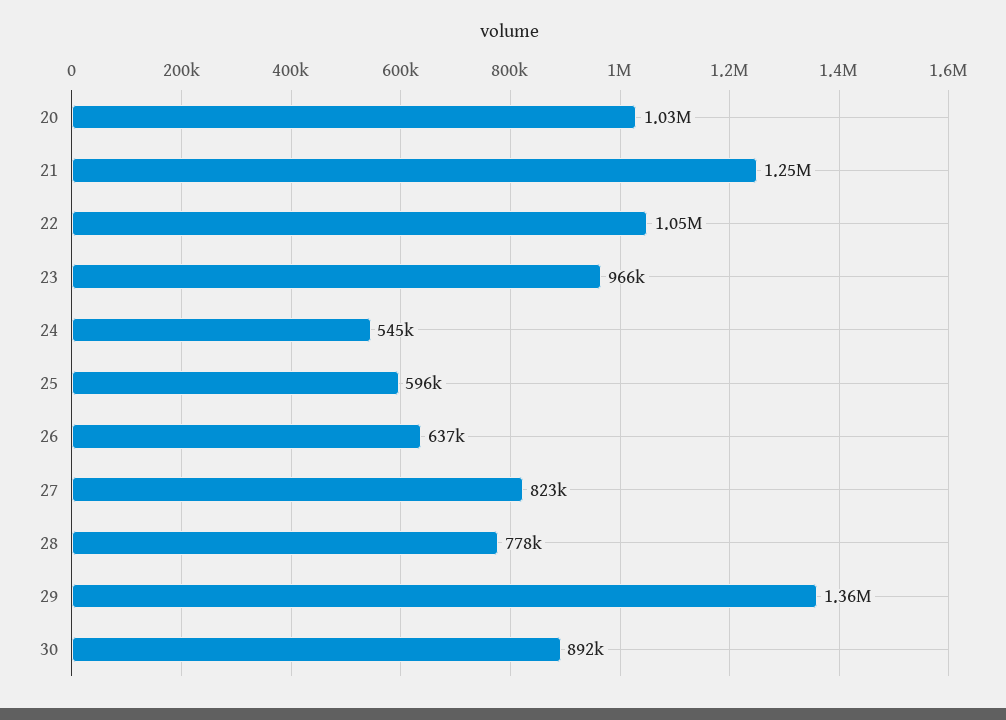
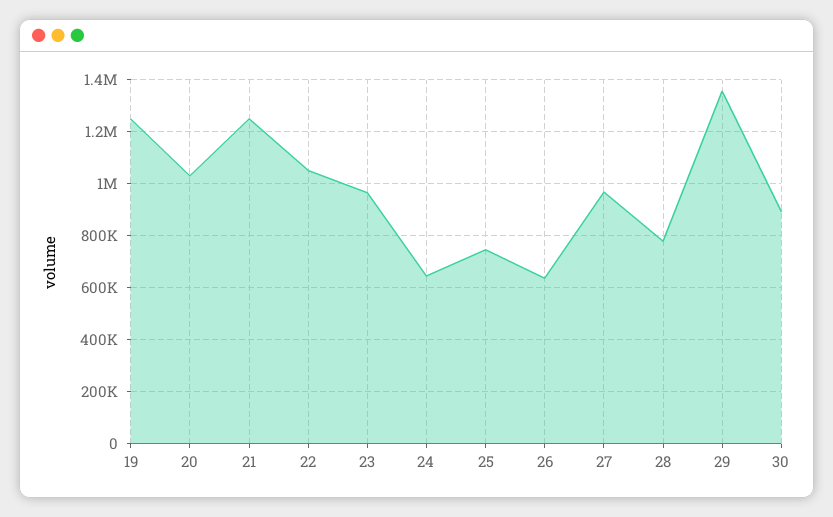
24: 545000 -> 650000
25: 596000 -> 750000
27: 823000 -> 975000
19: none -> 1250000

